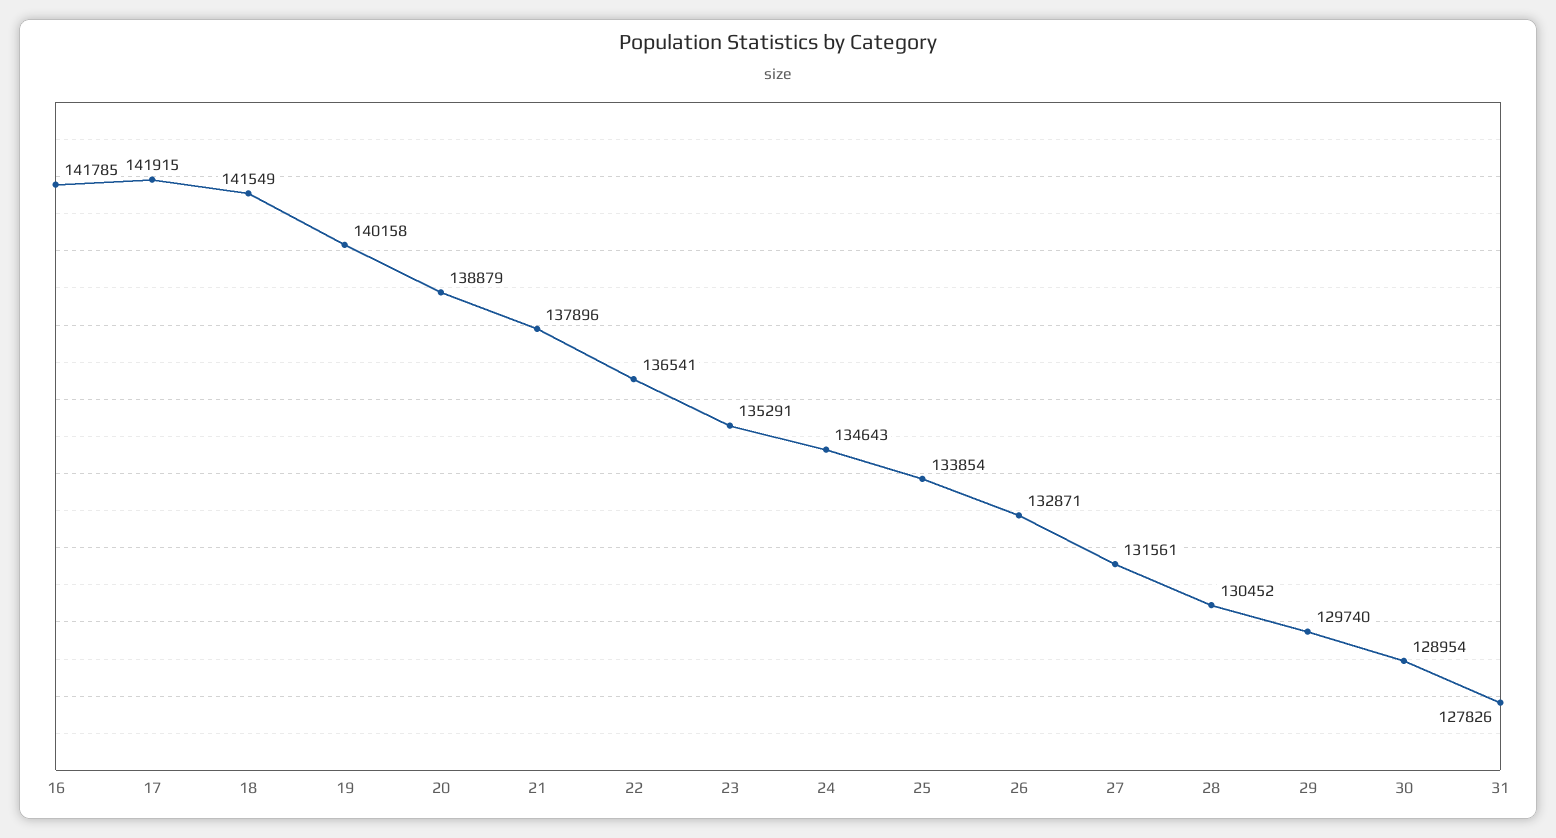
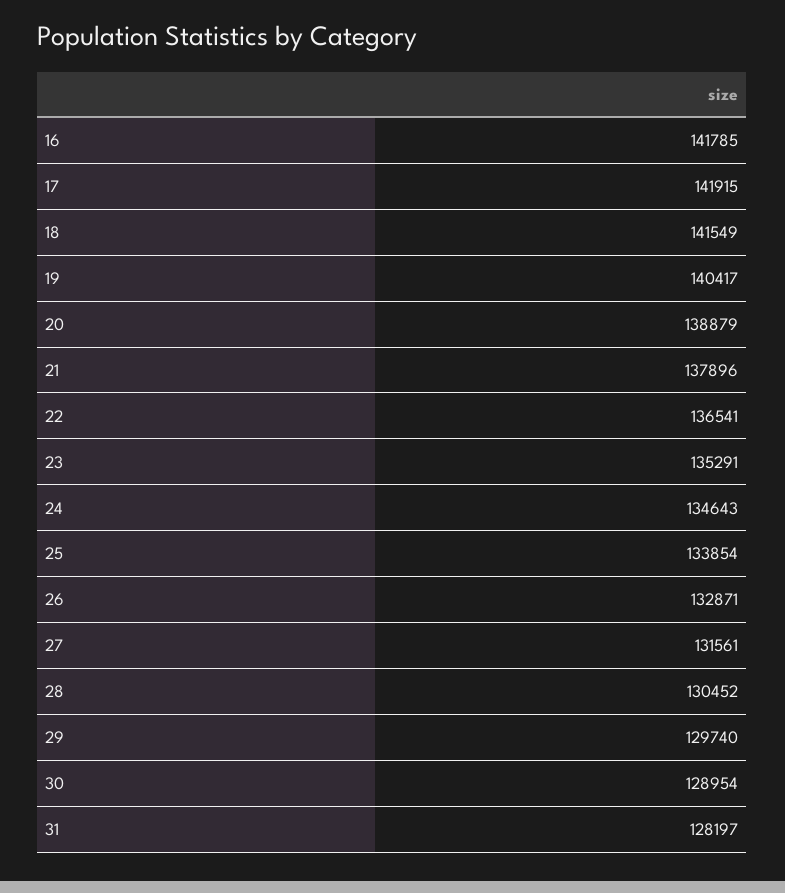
19: 140158 -> 140417
31: 127826 -> 128197

